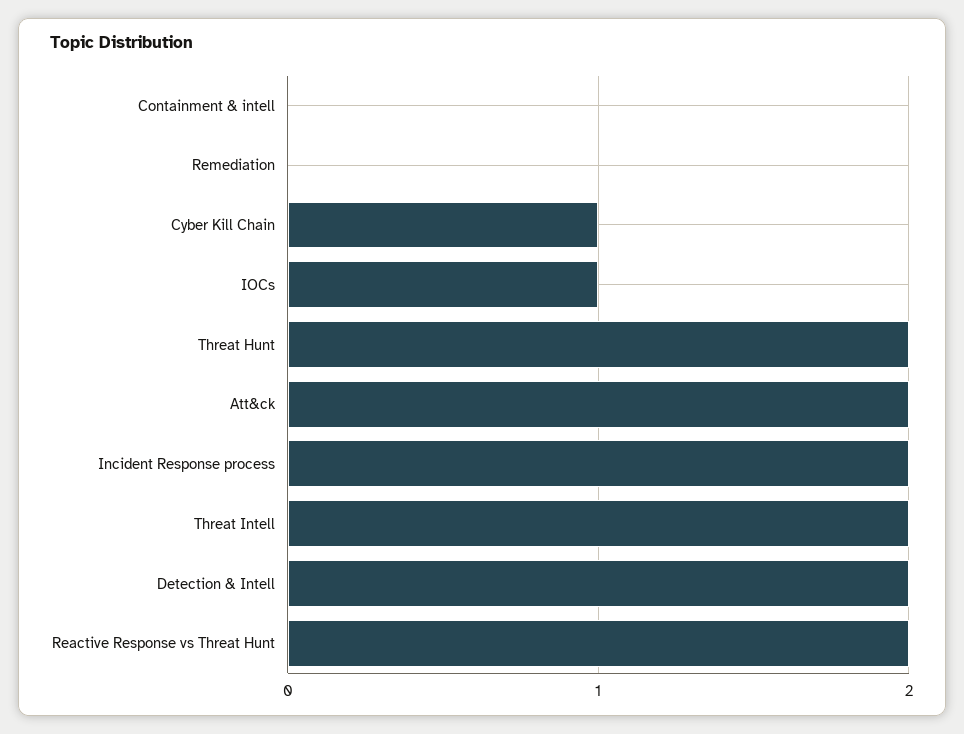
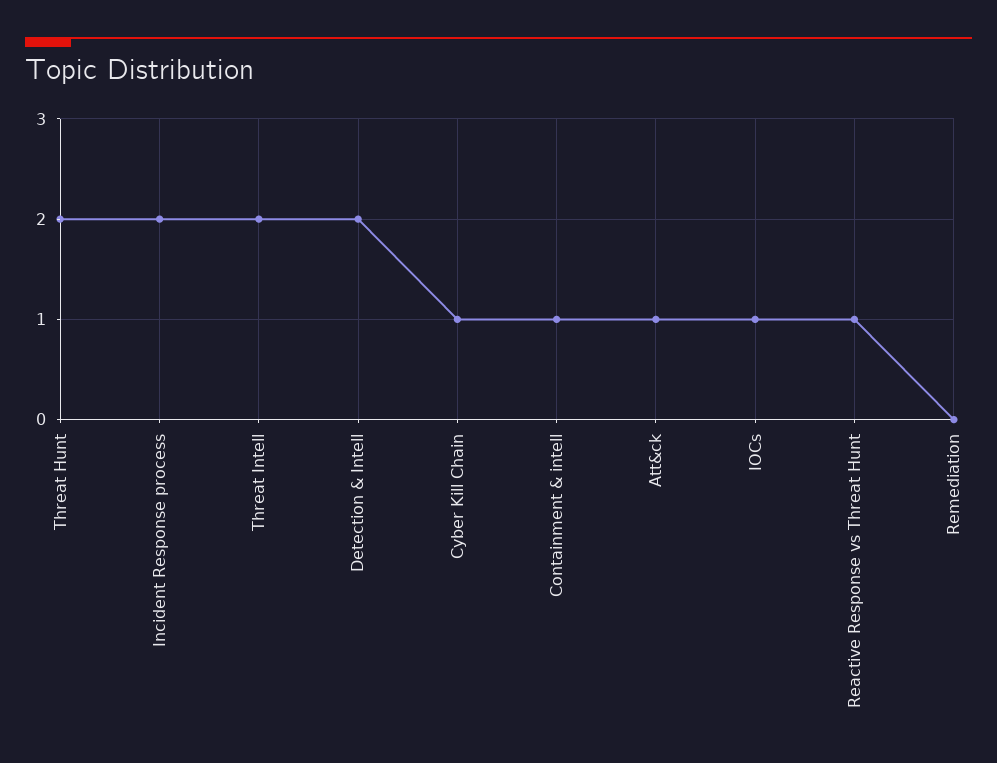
Containment & intell: 0 -> 1
Att&ck: 2 -> 1
Reactive Response vs Threat Hunt: 2 -> 1

